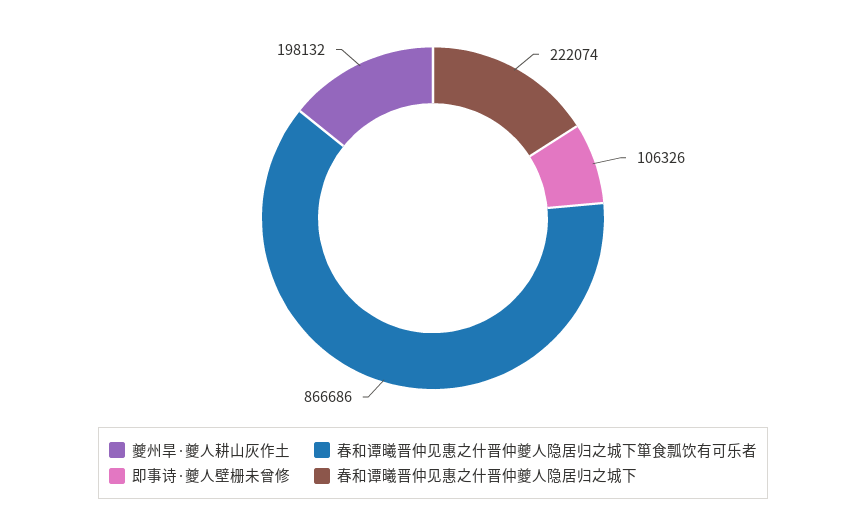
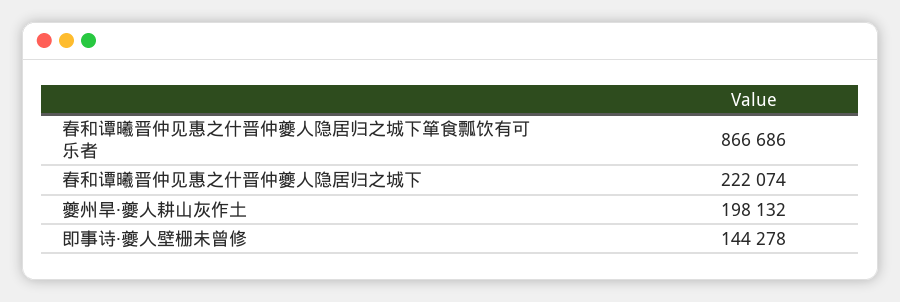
即事诗·夔人壁栅未曾修: 106326 -> 144278

